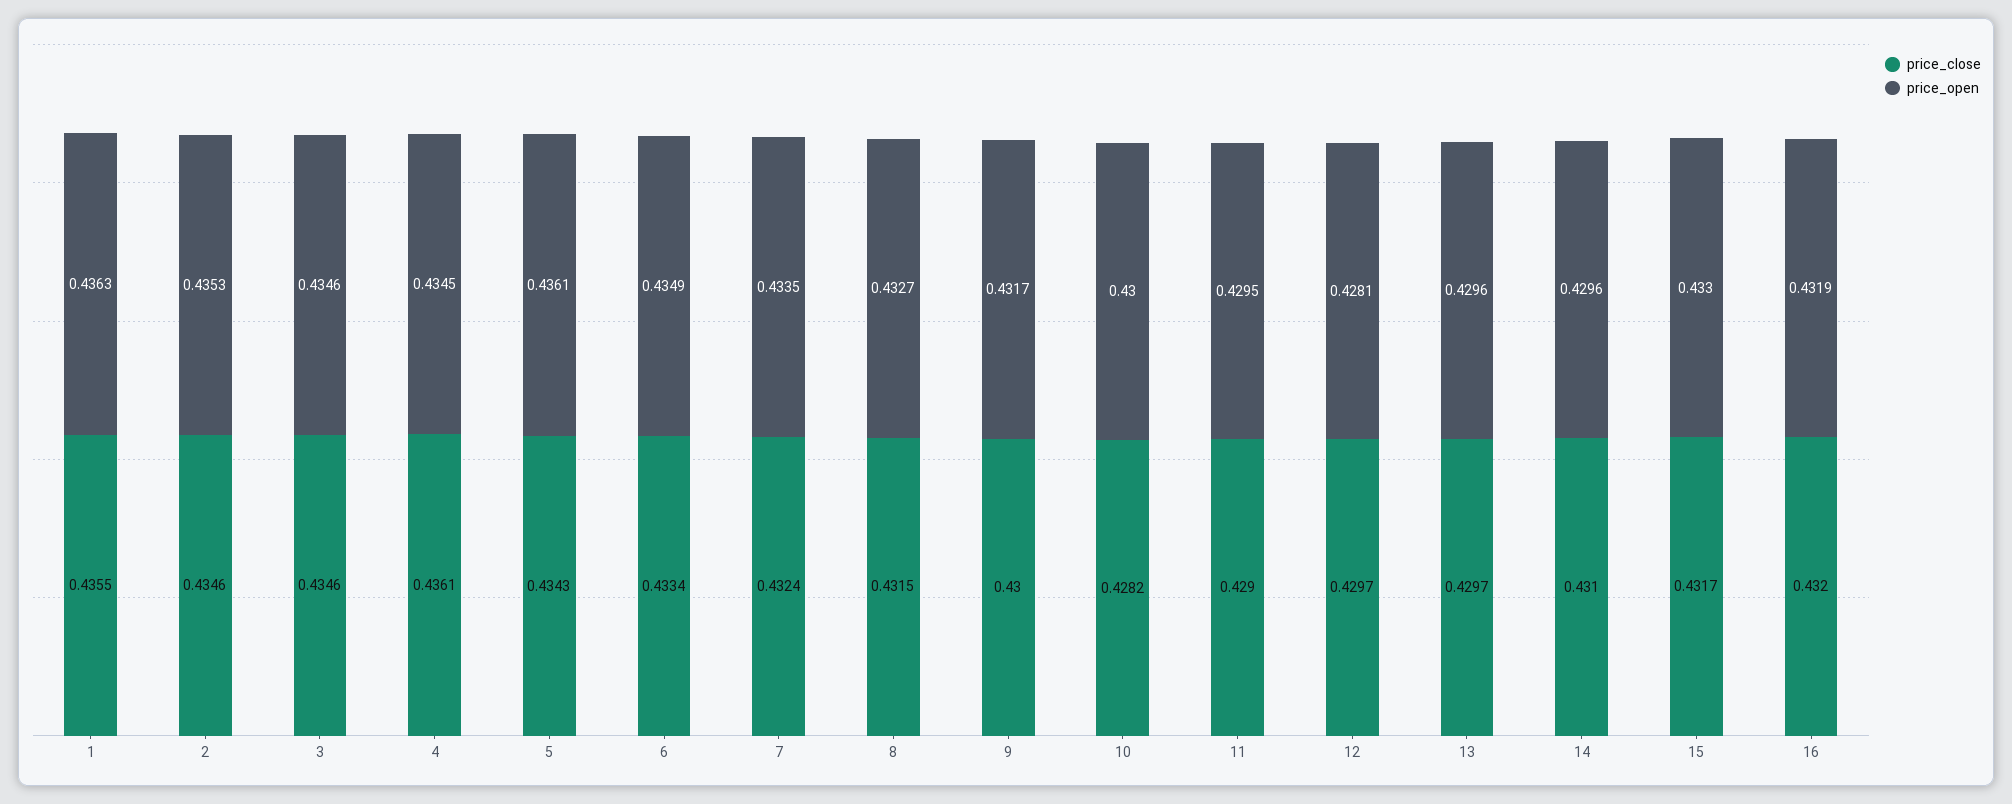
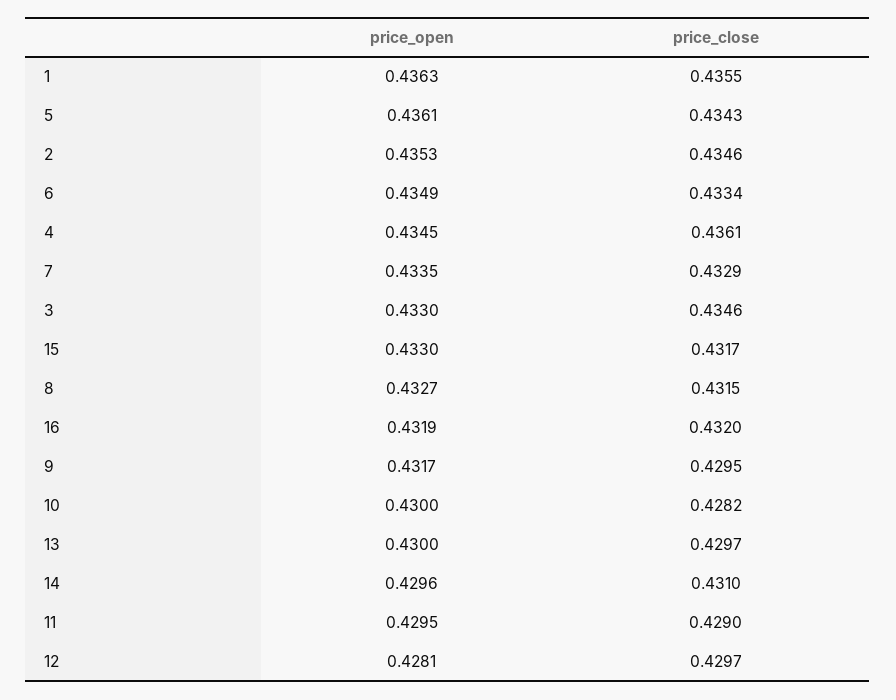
price_open, 3: 0.4346 -> 0.433
price_close, 7: 0.4324 -> 0.4329
price_close, 9: 0.43 -> 0.4295
price_open, 13: 0.4296 -> 0.43

